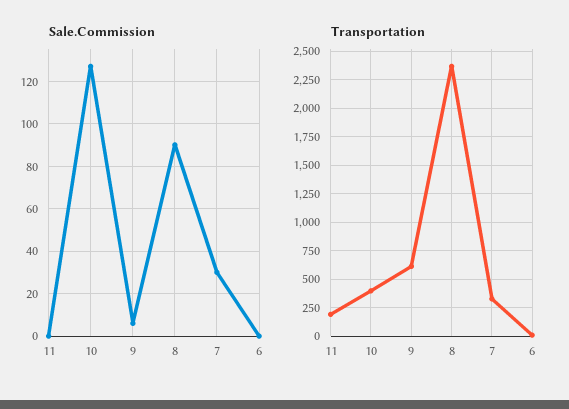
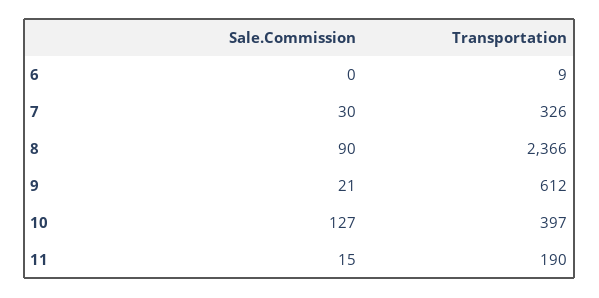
Sale.Commission, 11: 0 -> 15
Sale.Commission, 9: 5 -> 21

